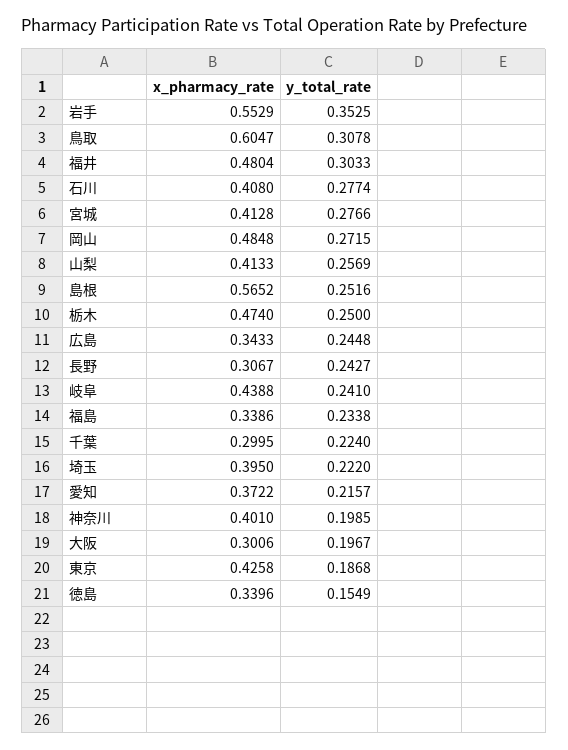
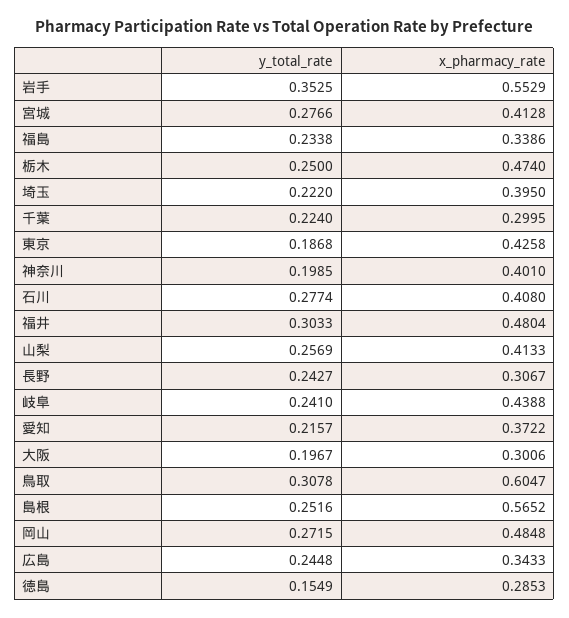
x_pharmacy_rate, 徳島: 0.3396 -> 0.2853

